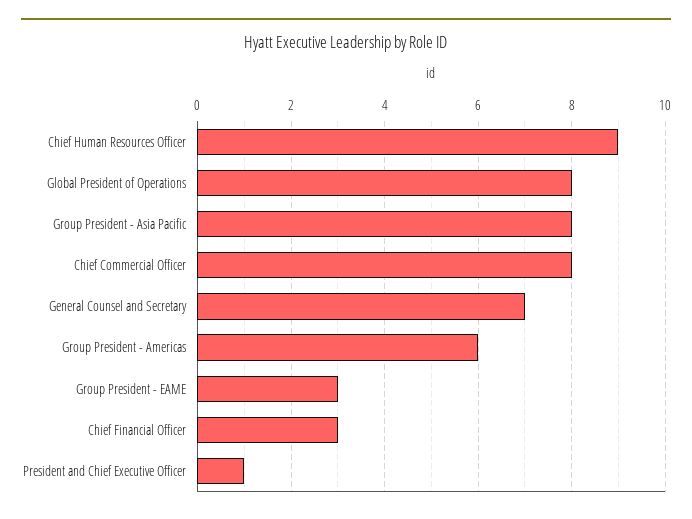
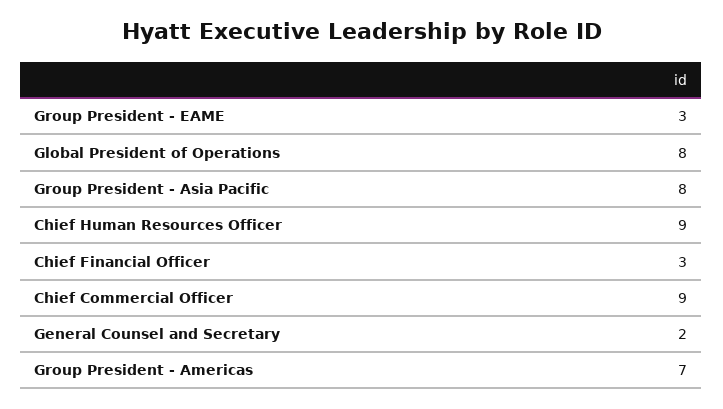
Chief Commercial Officer: 8 -> 9
General Counsel and Secretary: 7 -> 2
Group President - Americas: 6 -> 7
President and Chief Executive Officer: 1 -> none

